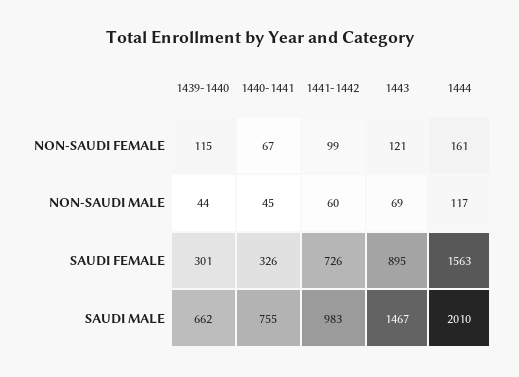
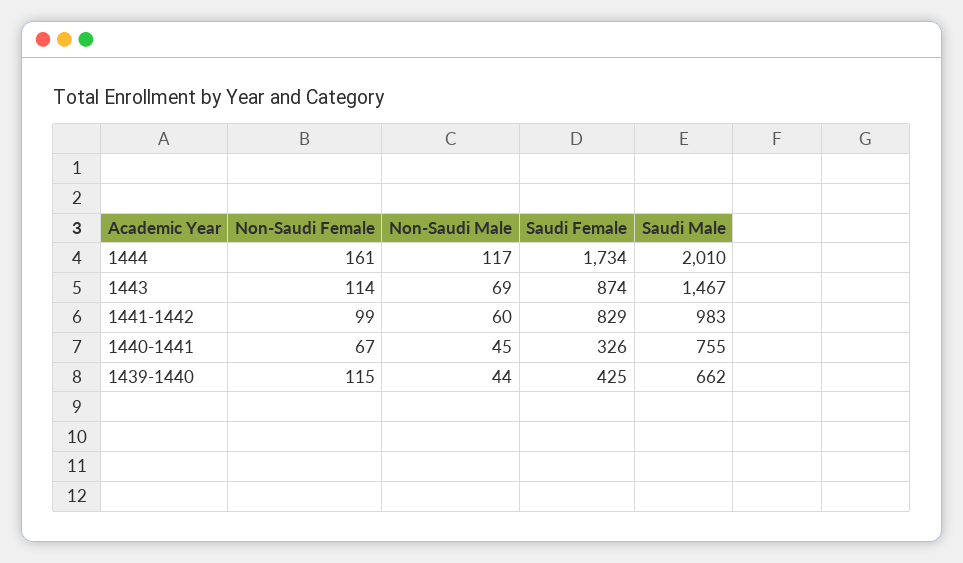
1443, NON-SAUDI FEMALE: 121 -> 114
1439-1440, SAUDI FEMALE: 301 -> 425
1441-1442, SAUDI FEMALE: 726 -> 829
1443, SAUDI FEMALE: 895 -> 874
1444, SAUDI FEMALE: 1563 -> 1734

